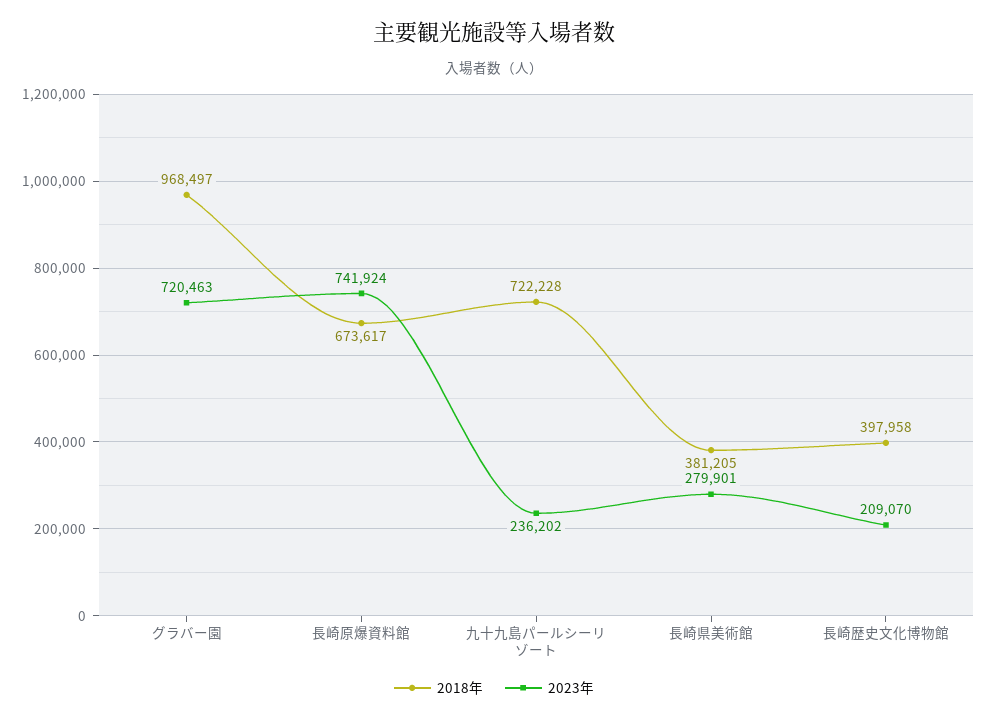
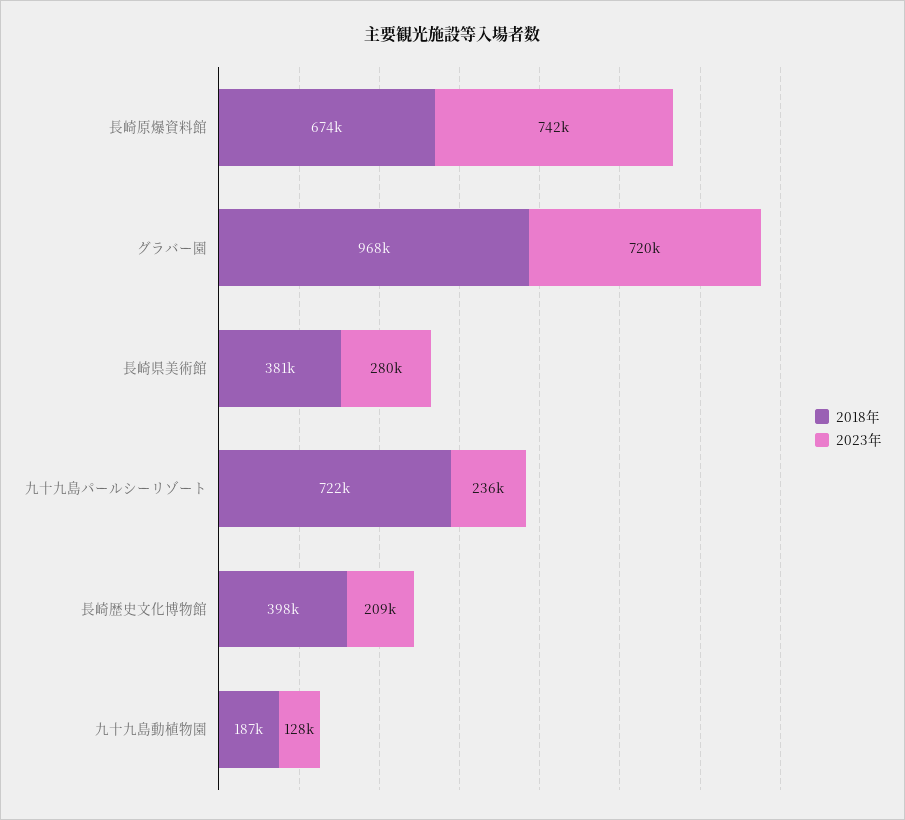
2018年, 九十九島動植物園: none -> 187000
2023年, 九十九島動植物園: none -> 128000

